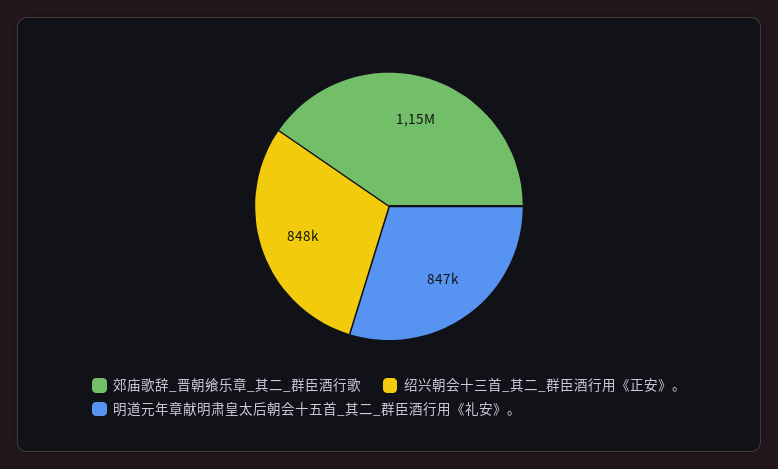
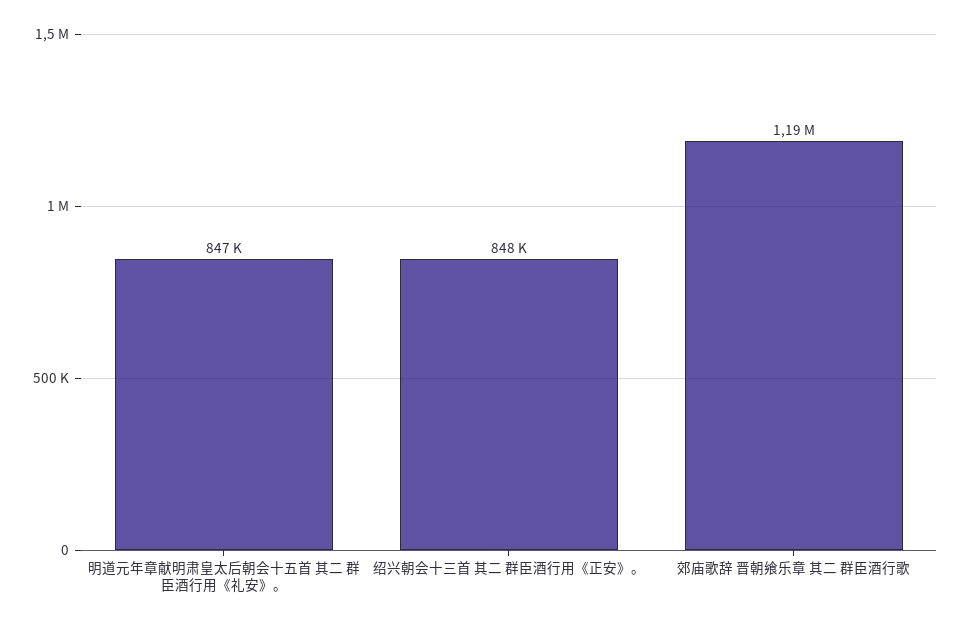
郊庙歌辞_晋朝飨乐章_其二_群臣酒行歌: 1150000 -> 1190000

